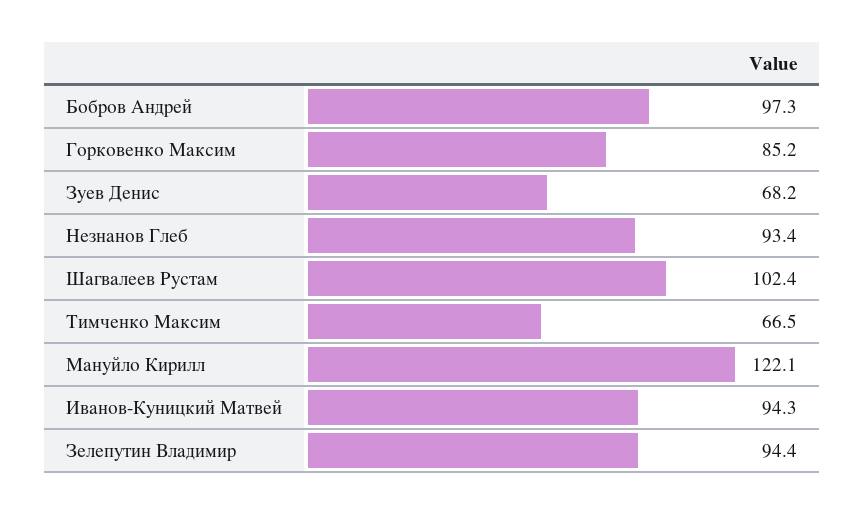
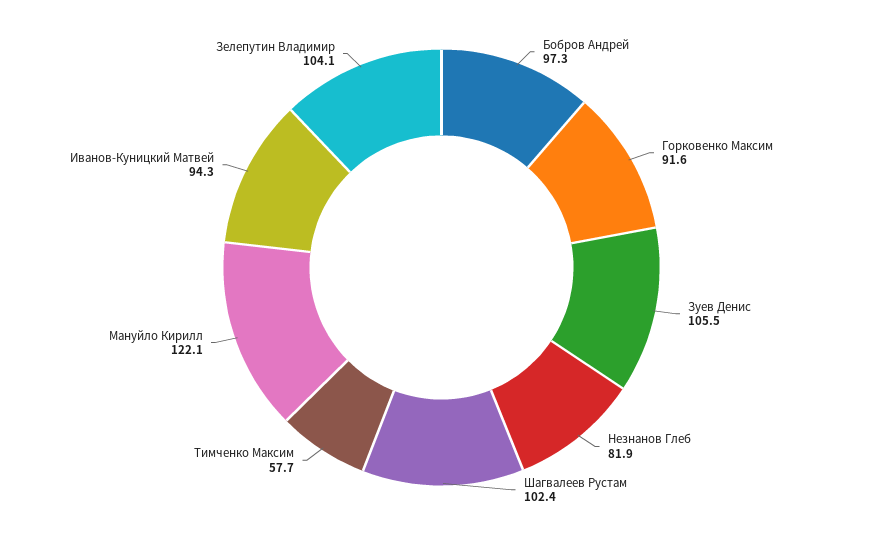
Горковенко Максим: 85.2 -> 91.6
Зуев Денис: 68.2 -> 105.5
Незнанов Глеб: 93.4 -> 81.9
Тимченко Максим: 66.5 -> 57.7
Зелепутин Владимир: 94.4 -> 104.1

